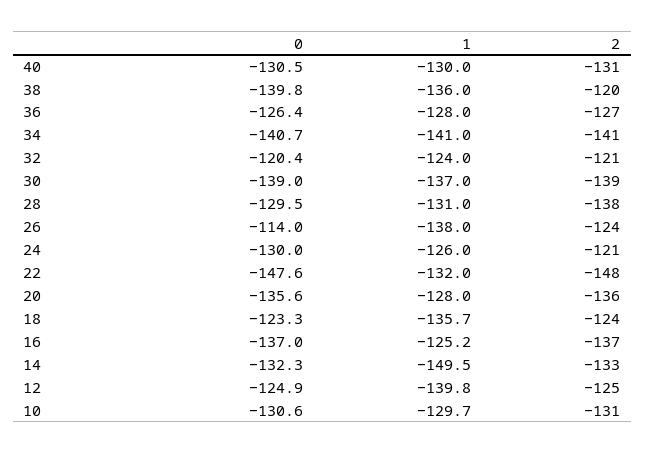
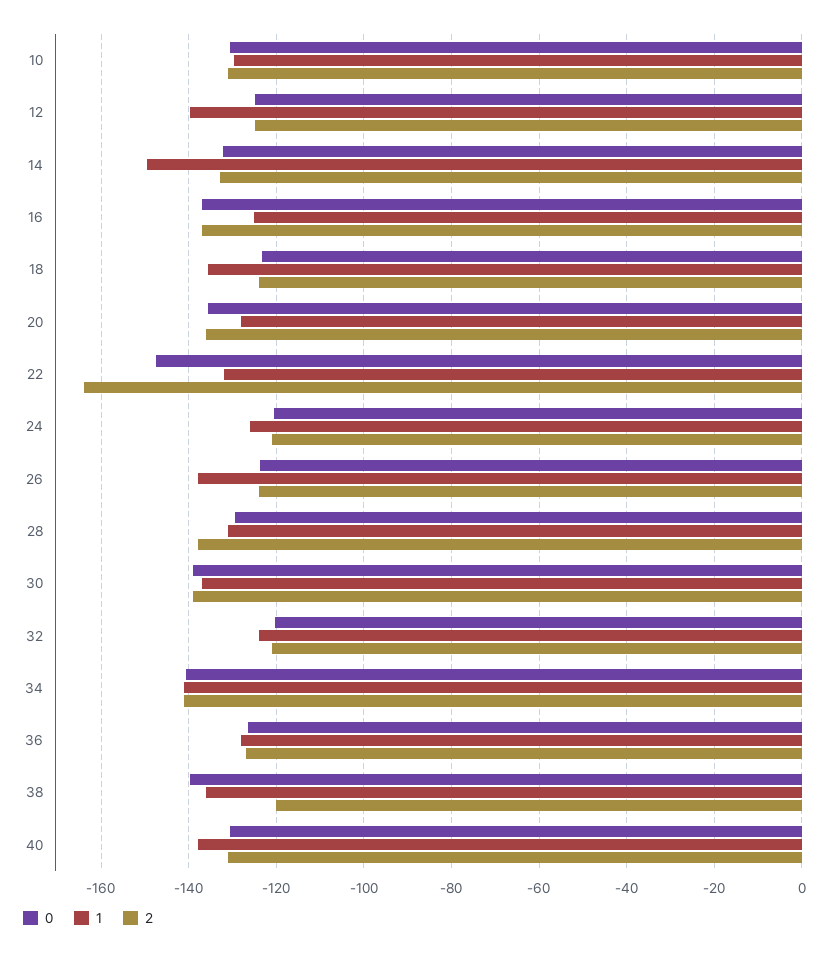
1, 40: -130 -> -138
0, 26: -114 -> -124
0, 24: -130 -> -120
2, 22: -148 -> -164

